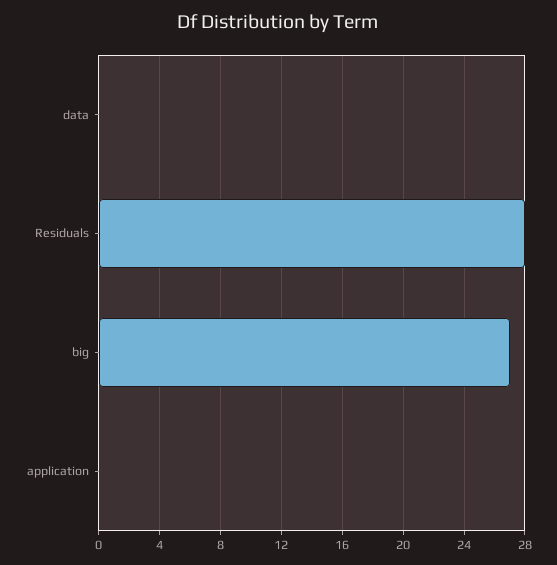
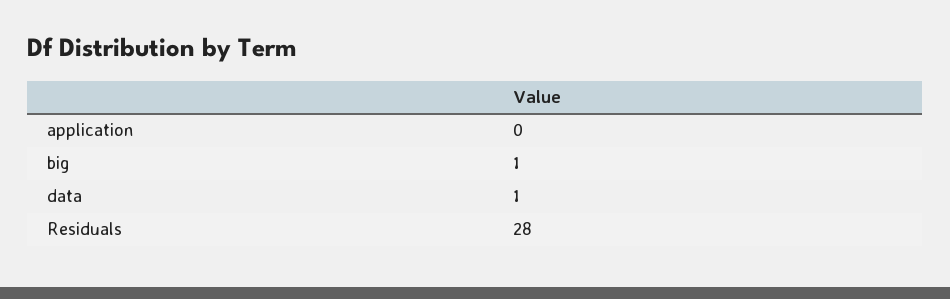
data: 0 -> 1
big: 27 -> 1

